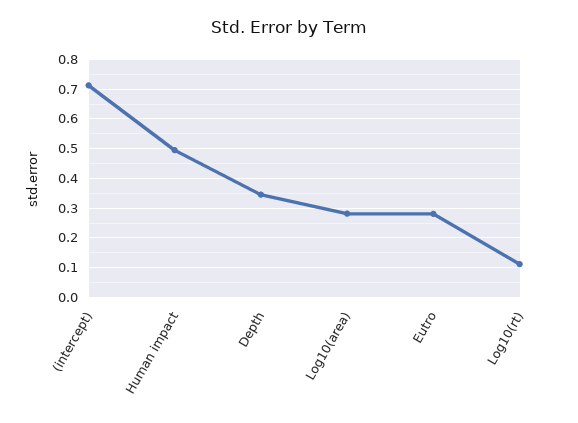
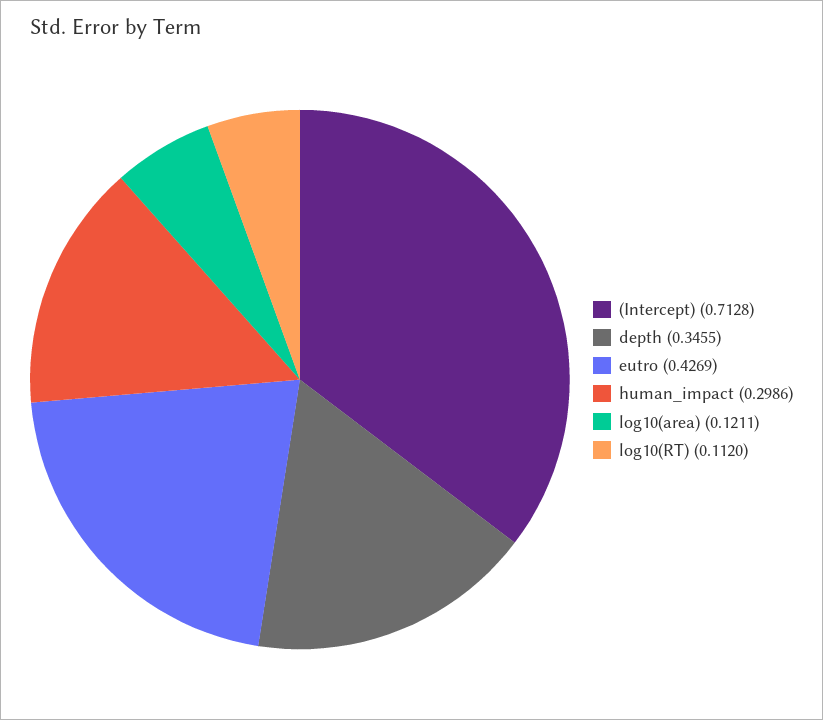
Human impact: 0.5 -> 0.2986
Log10(area): 0.275 -> 0.1211
Eutro: 0.275 -> 0.4269

